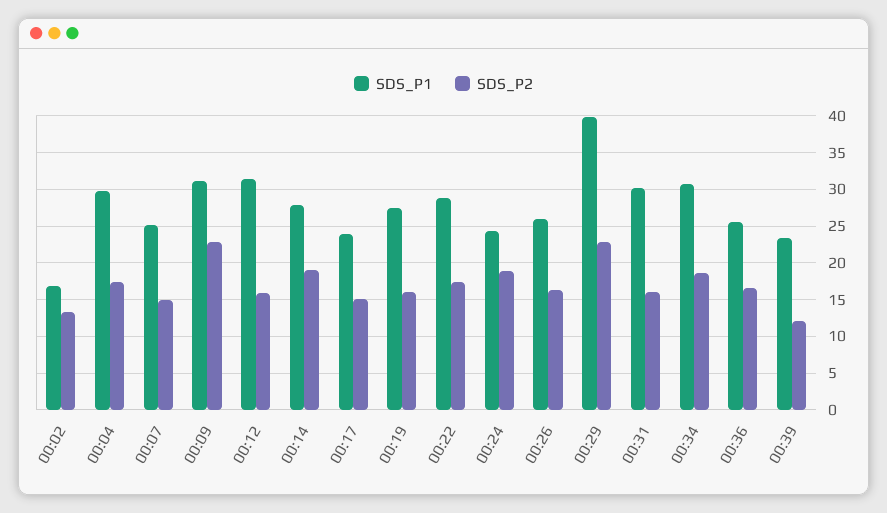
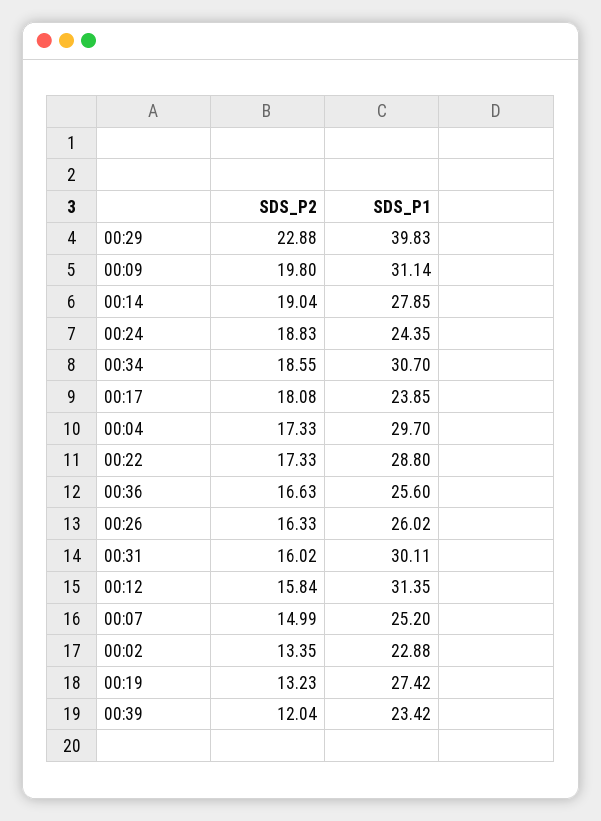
SDS_P1, 00:02: 17 -> 22.88
SDS_P2, 00:09: 23 -> 19.8
SDS_P2, 00:17: 15 -> 18.08
SDS_P2, 00:19: 16 -> 13.23

